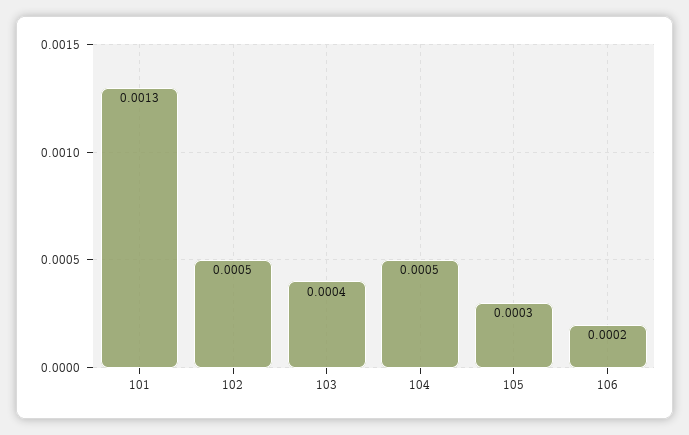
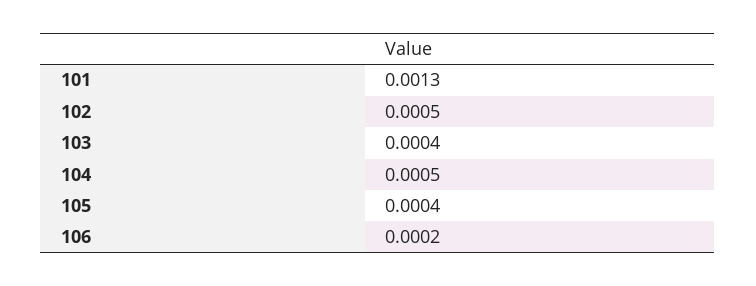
105: 0.0003 -> 0.0004

